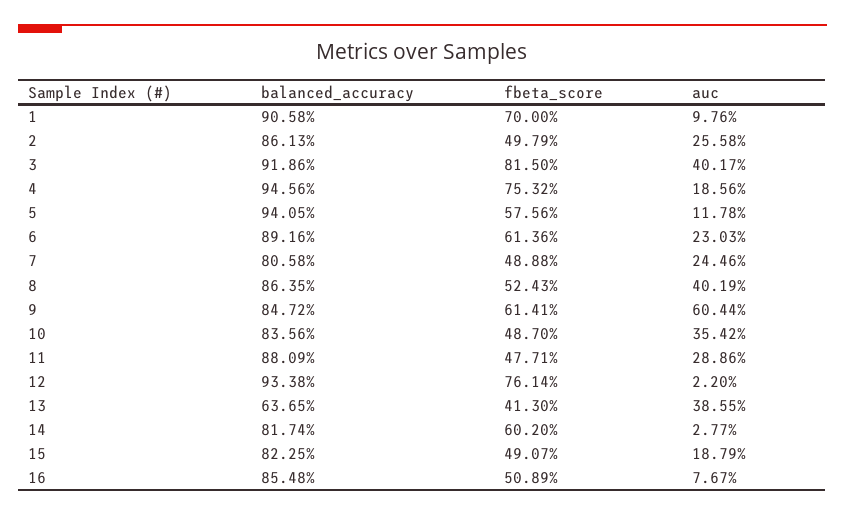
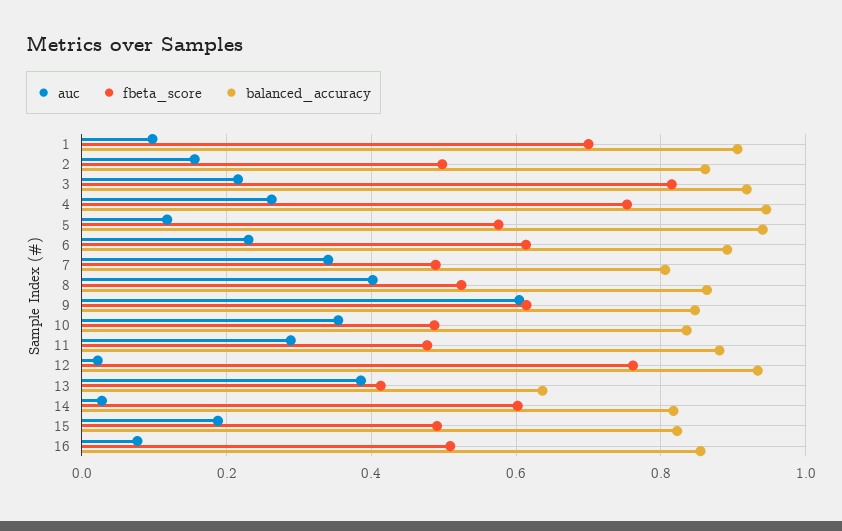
auc, 2: 0.2558 -> 0.16
auc, 3: 0.4017 -> 0.22
auc, 4: 0.1856 -> 0.26
auc, 7: 0.2446 -> 0.34

